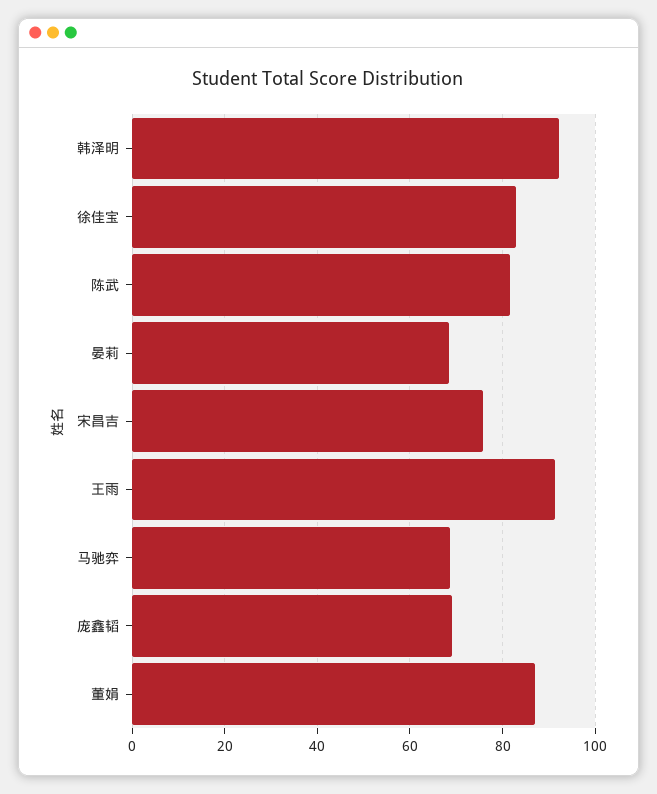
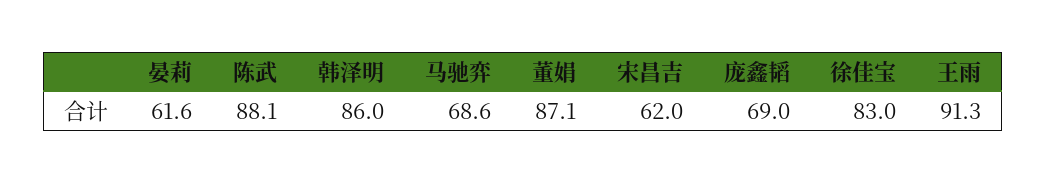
韩泽明: 92 -> 86
陈武: 82 -> 88.1
晏莉: 68 -> 61.6
宋昌吉: 76 -> 62

